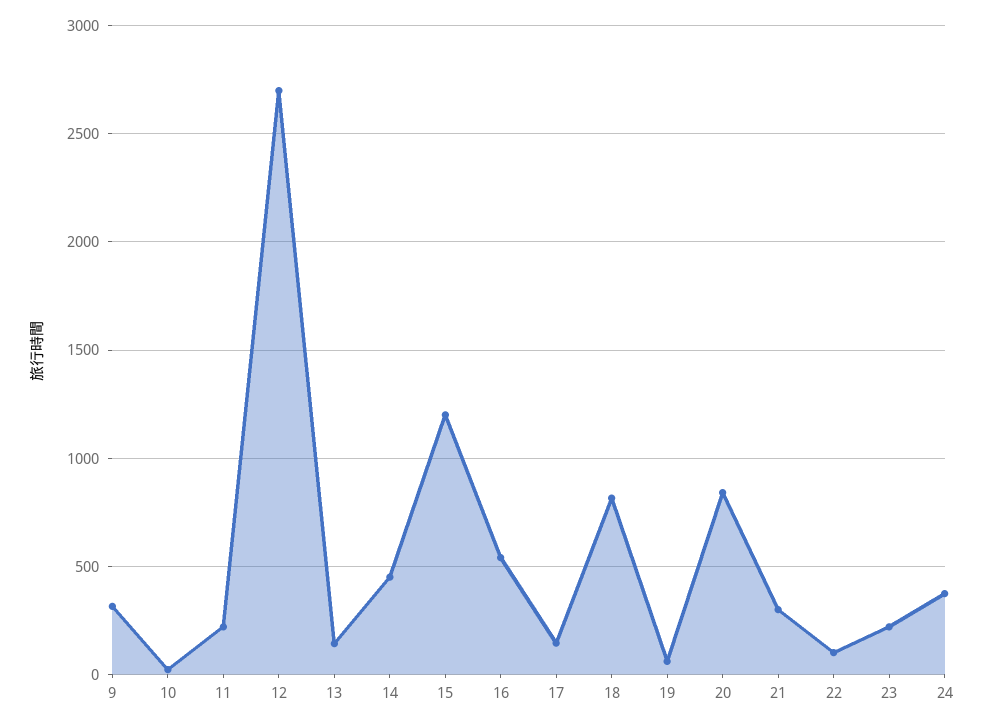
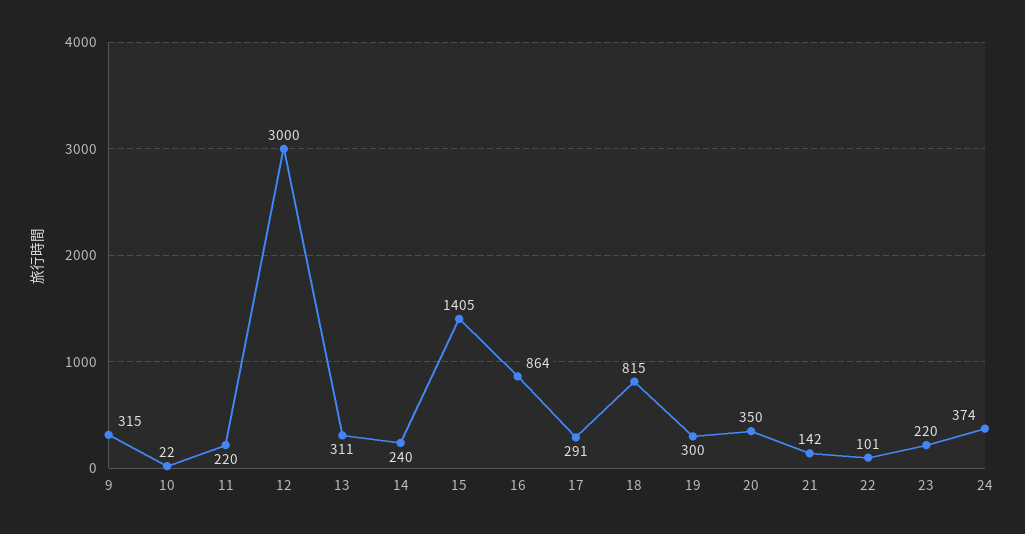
12: 2700 -> 3000
13: 150 -> 311
14: 450 -> 240
15: 1200 -> 1405
16: 550 -> 864
17: 150 -> 291
19: 50 -> 300
20: 850 -> 350
21: 300 -> 142

